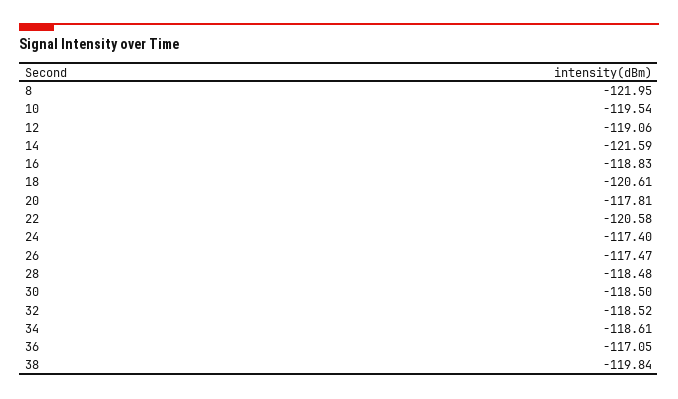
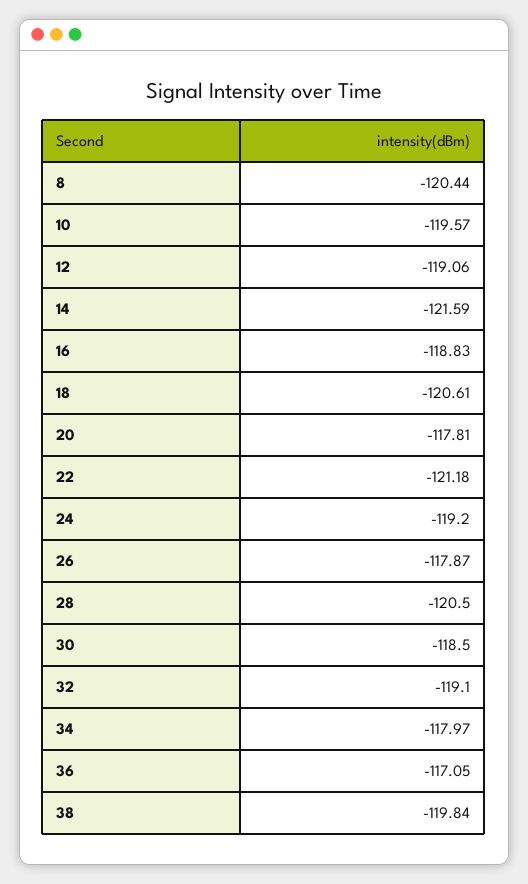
8: -121.95 -> -120.44
10: -119.54 -> -119.57
22: -120.58 -> -121.18
24: -117.4 -> -119.2
26: -117.47 -> -117.87
28: -118.48 -> -120.5
32: -118.52 -> -119.1
34: -118.61 -> -117.97

